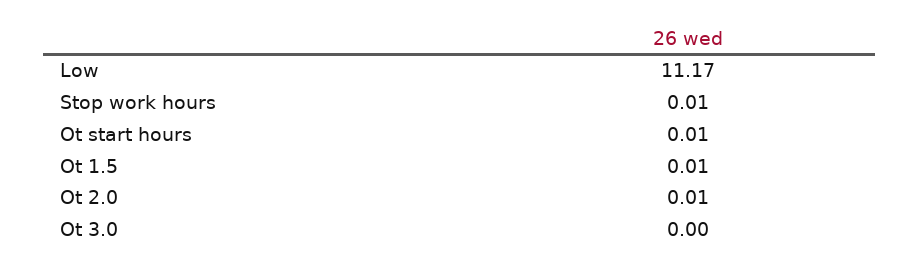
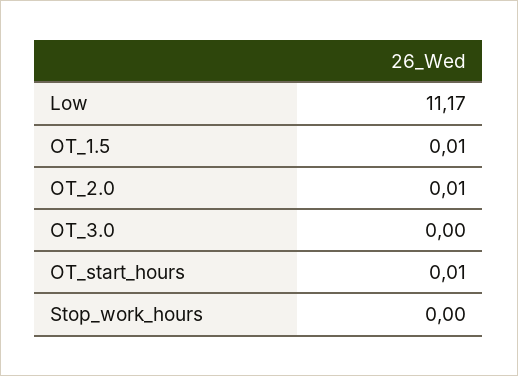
Stop work hours: 0.01 -> 0

